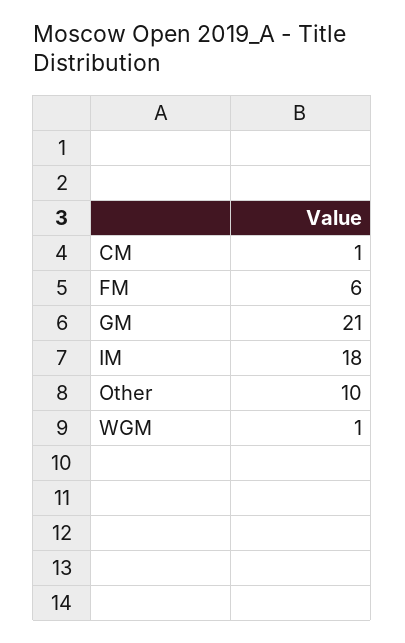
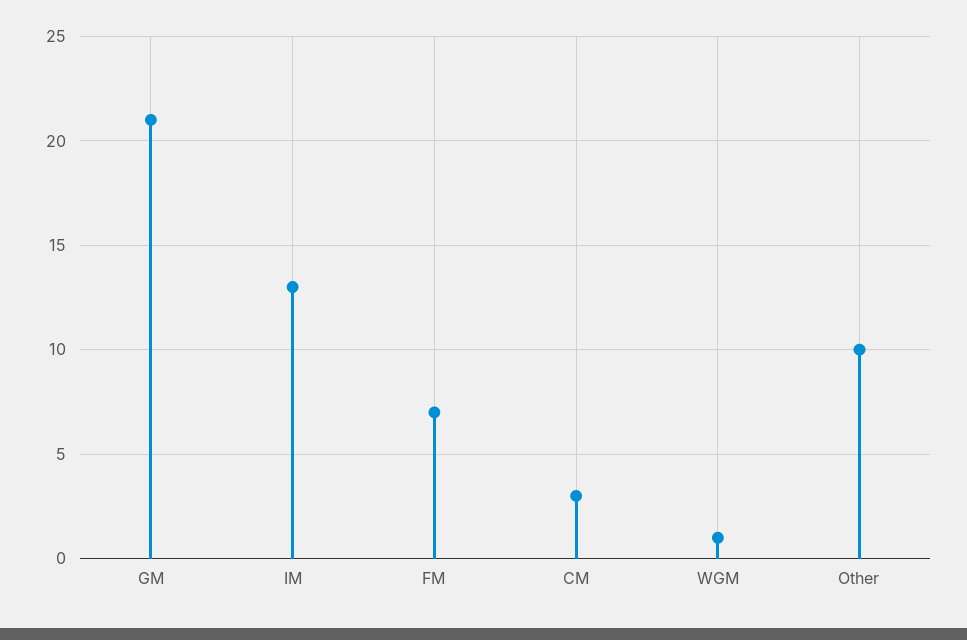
CM: 1 -> 3
FM: 6 -> 7
IM: 18 -> 13

